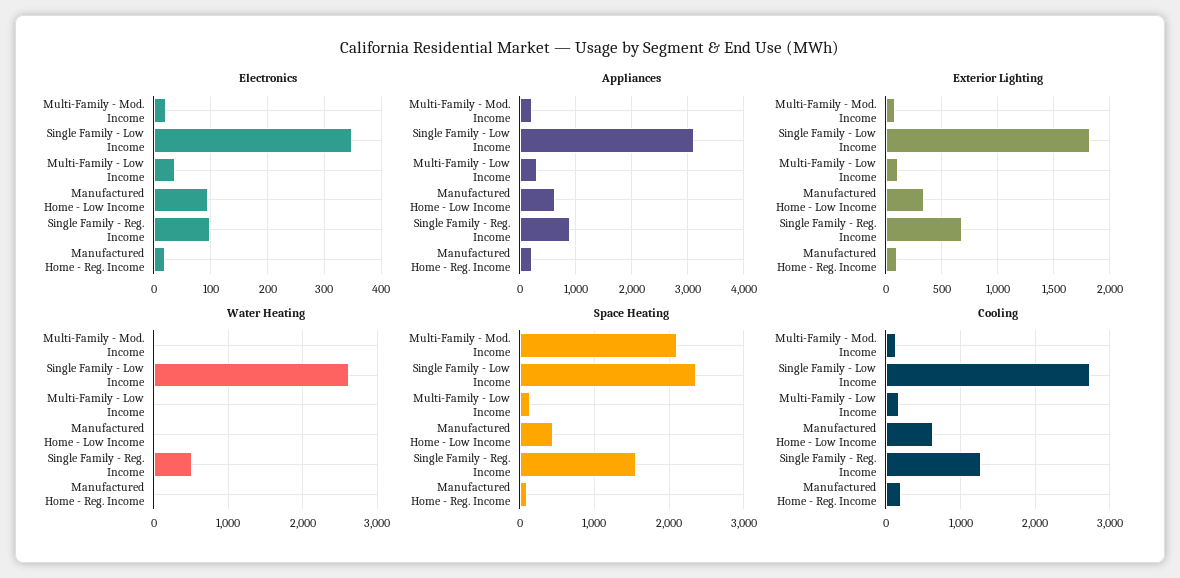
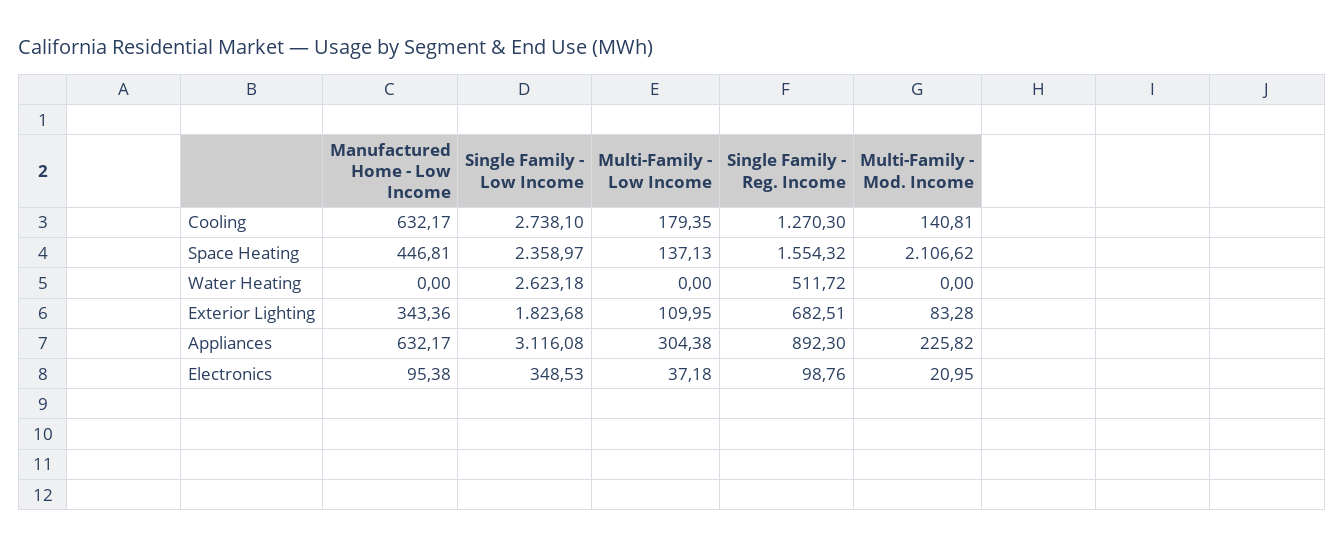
Electronics, Manufactured Home - Reg. Income: 20 -> none
Appliances, Manufactured Home - Reg. Income: 200 -> none
Exterior Lighting, Manufactured Home - Reg. Income: 100 -> none
Water Heating, Manufactured Home - Reg. Income: 0 -> none
Space Heating, Manufactured Home - Reg. Income: 100 -> none
Cooling, Manufactured Home - Reg. Income: 200 -> none

